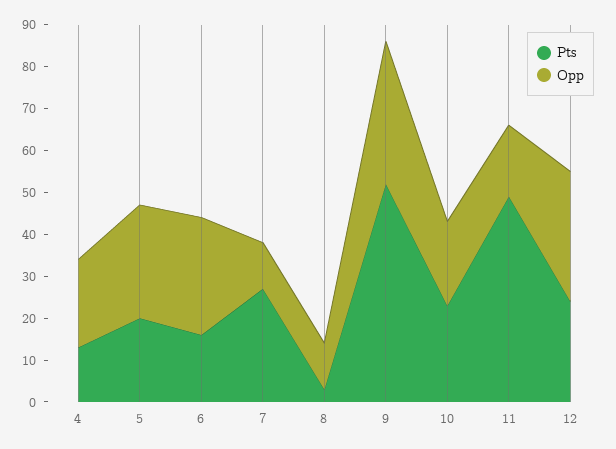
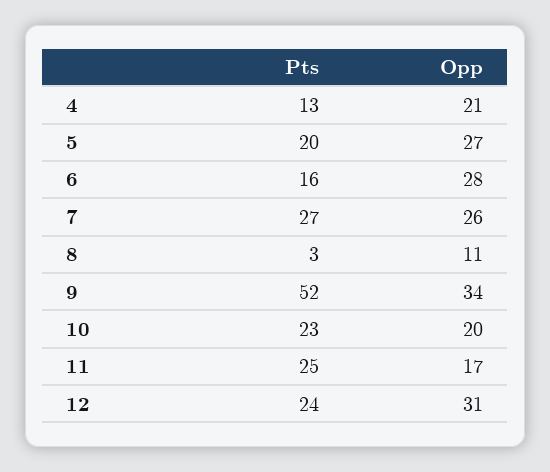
Opp, 7: 10 -> 26
Pts, 11: 50 -> 25

